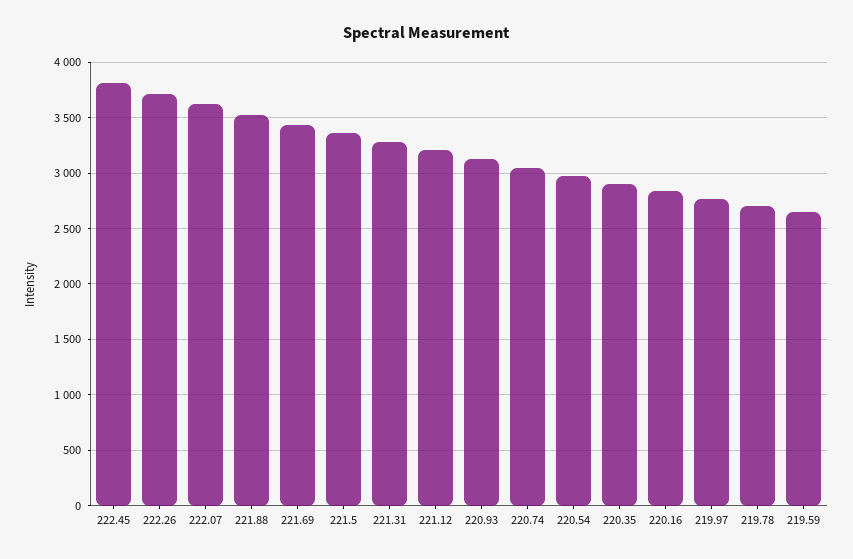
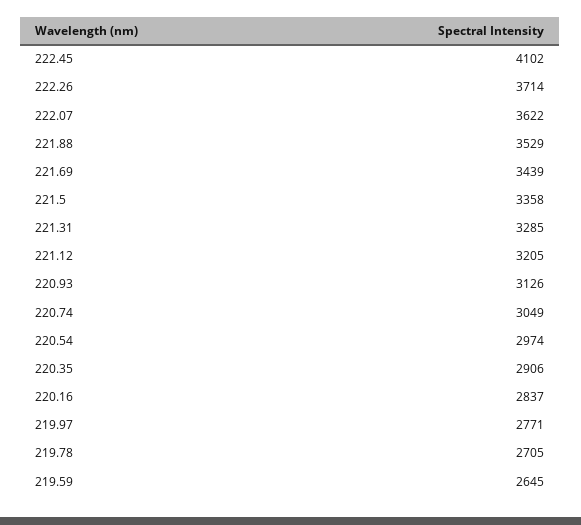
222.45: 3800 -> 4102

